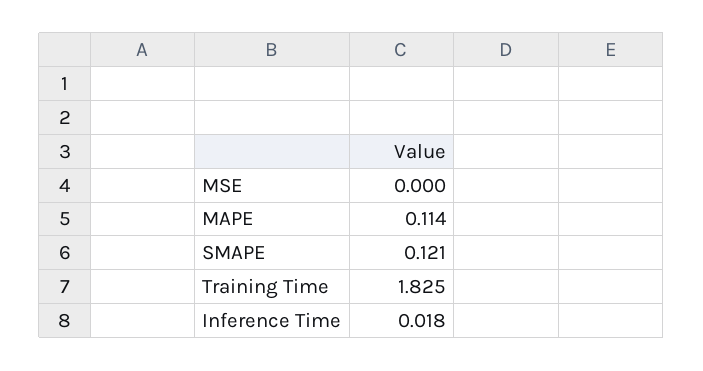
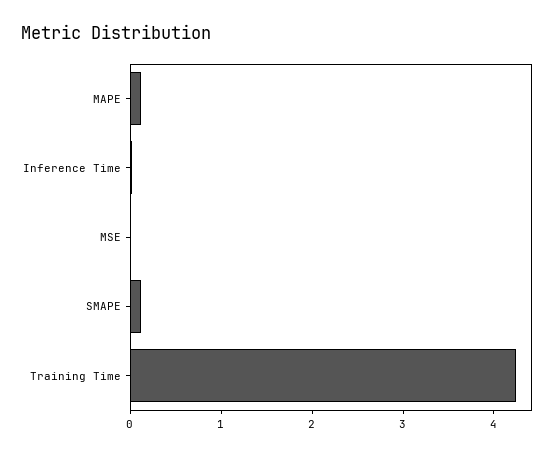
Training Time: 1.825 -> 4.2

